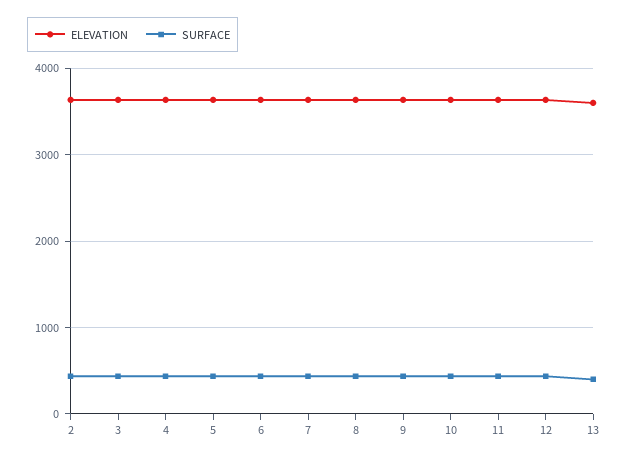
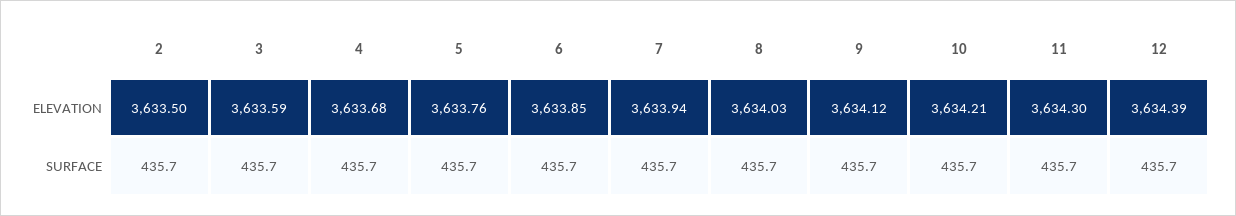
ELEVATION, 13: 3600 -> none
SURFACE, 13: 400 -> none

